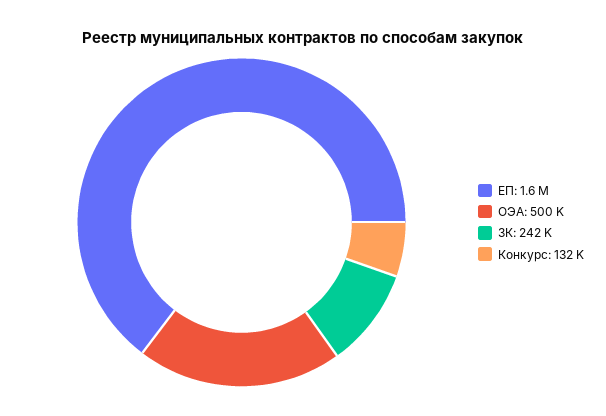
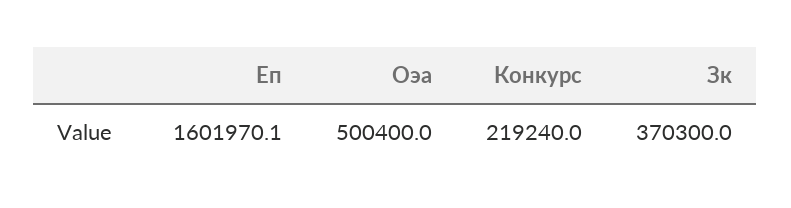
ЗК: 242000 -> 370300
Конкурс: 132000 -> 219240

